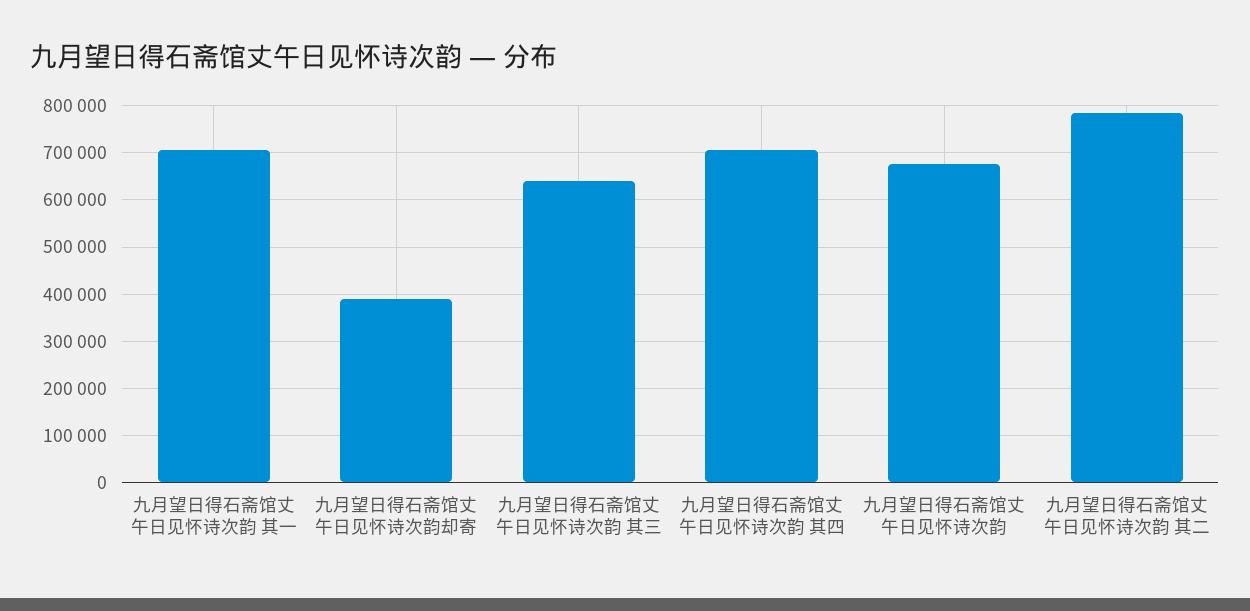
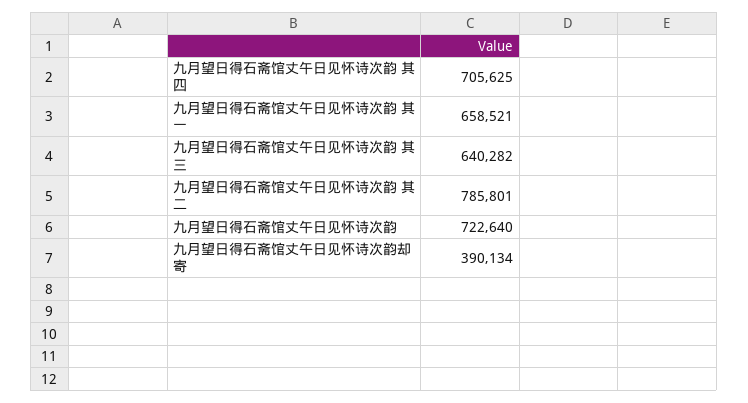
九月望日得石斋馆丈午日见怀诗次韵 其一: 700000 -> 658521
九月望日得石斋馆丈午日见怀诗次韵: 680000 -> 722640

